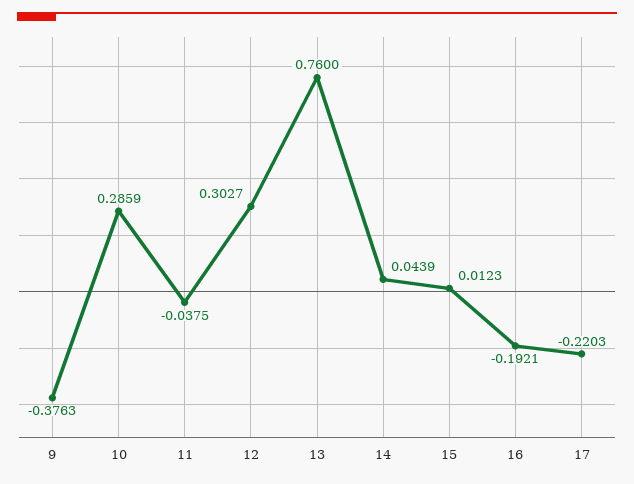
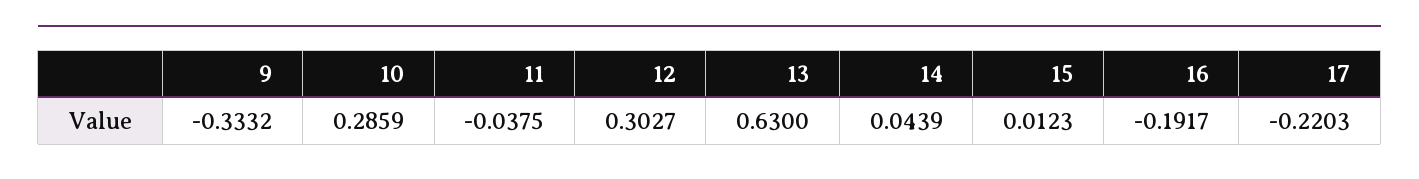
9: -0.3763 -> -0.3332
13: 0.76 -> 0.63
16: -0.1921 -> -0.1917

